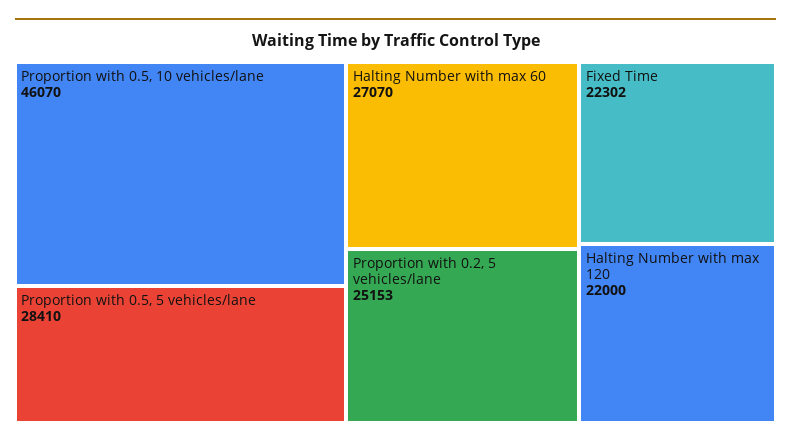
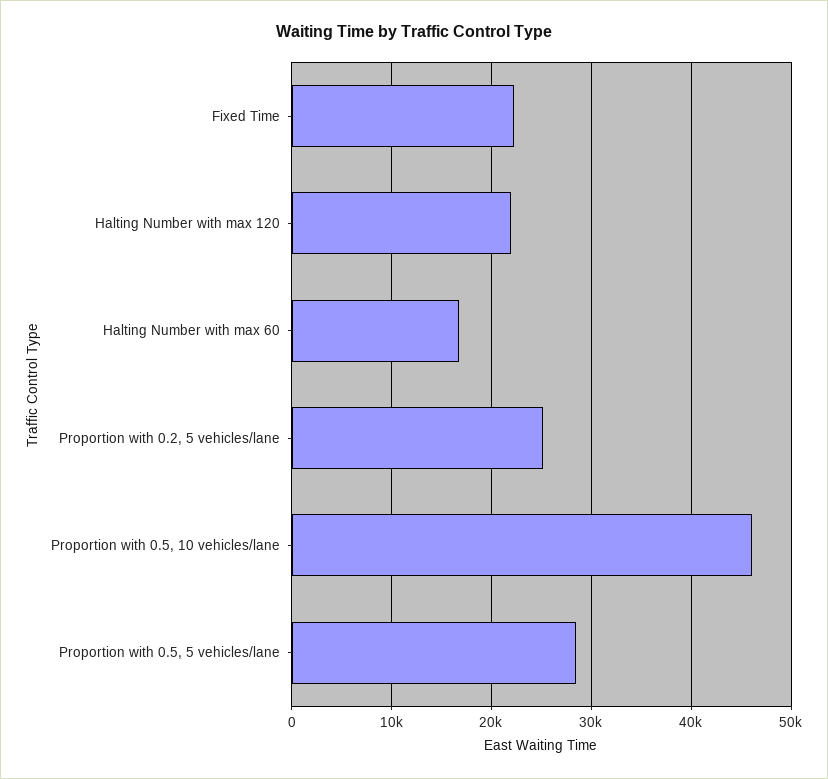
Halting Number with max 60: 27070 -> 17000

